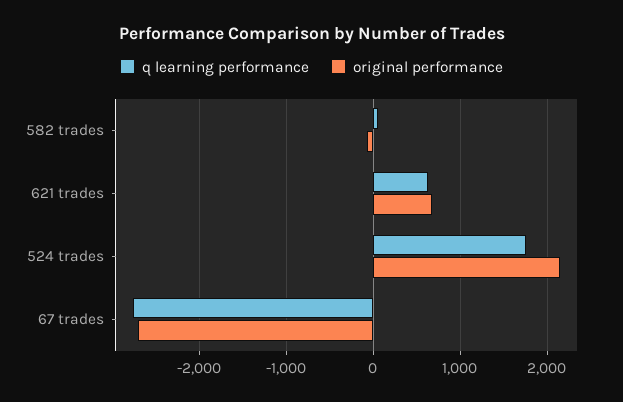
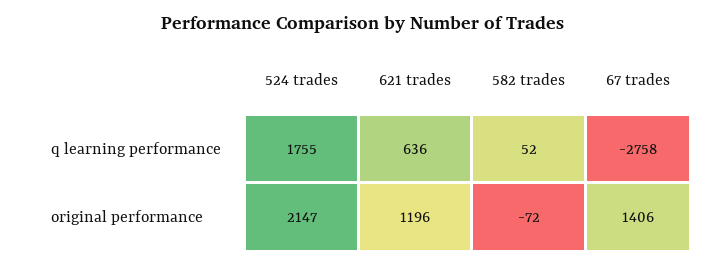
original performance, 621 trades: 700 -> 1196
original performance, 67 trades: -2700 -> 1406

